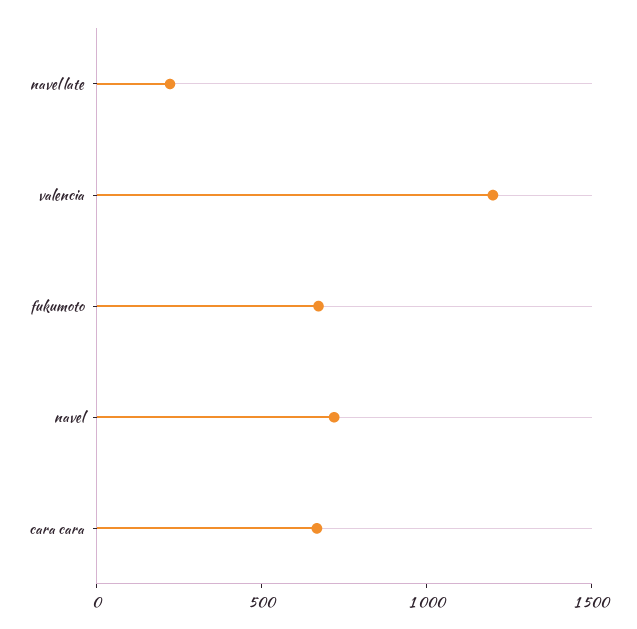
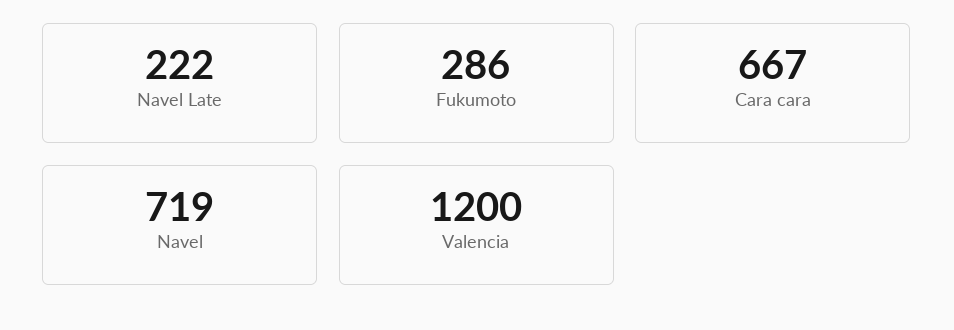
fukumoto: 700 -> 286

